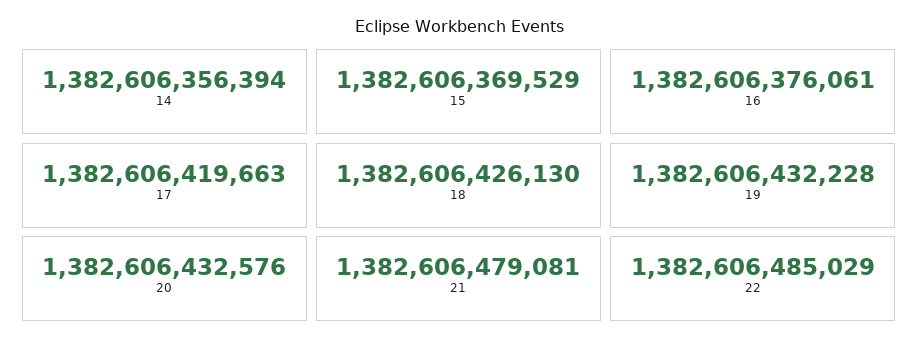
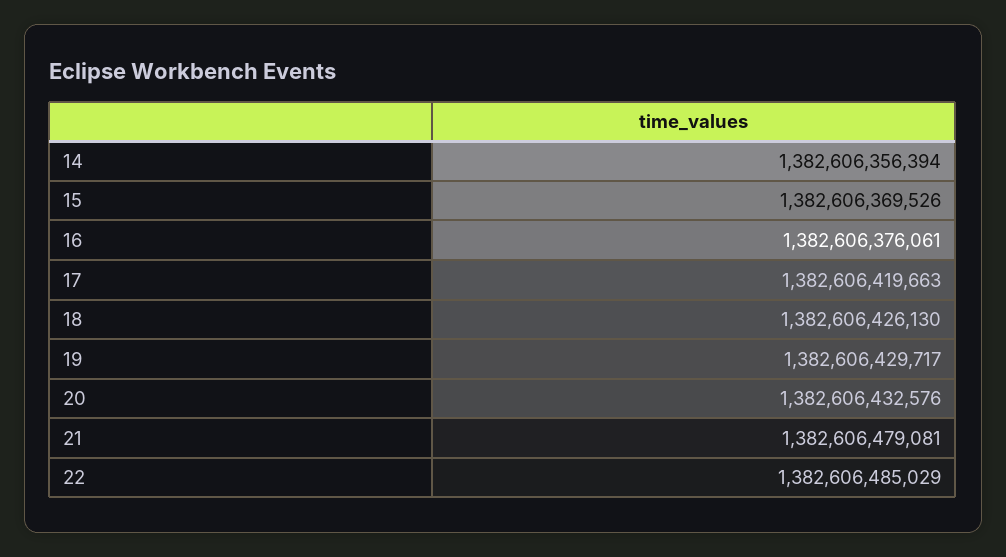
15: 1382606369529 -> 1382606369526
19: 1382606432228 -> 1382606429717

